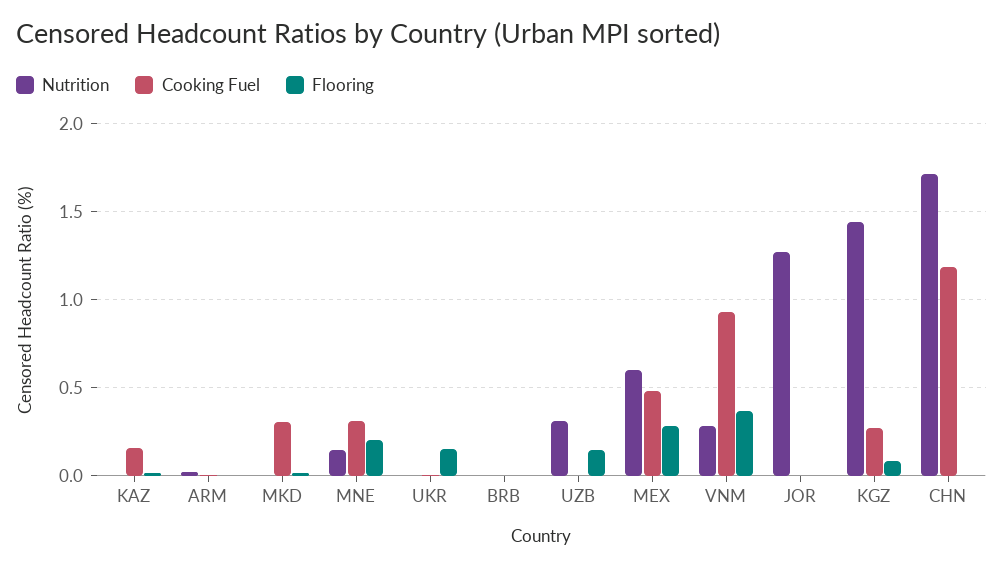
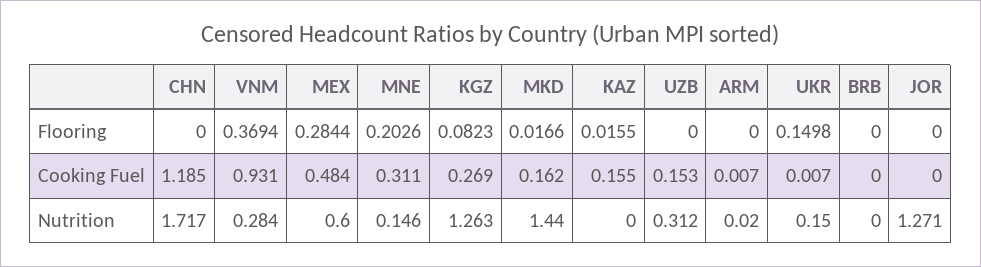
Nutrition, MKD: 0 -> 1.44
Cooking Fuel, MKD: 0.3 -> 0.162
Nutrition, UKR: 0 -> 0.15
Cooking Fuel, UZB: 0 -> 0.153
Flooring, UZB: 0.15 -> 0
Nutrition, KGZ: 1.45 -> 1.263

